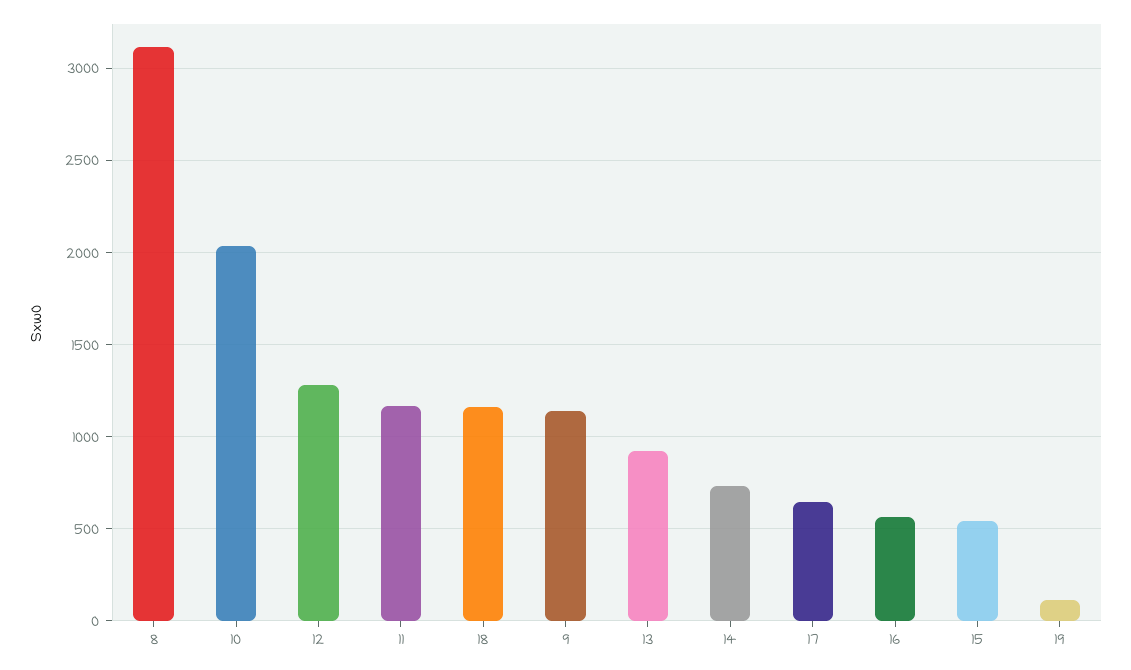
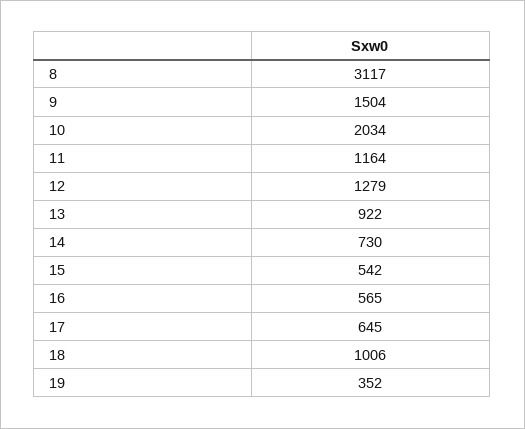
18: 1150 -> 1006
9: 1150 -> 1504
19: 100 -> 352

